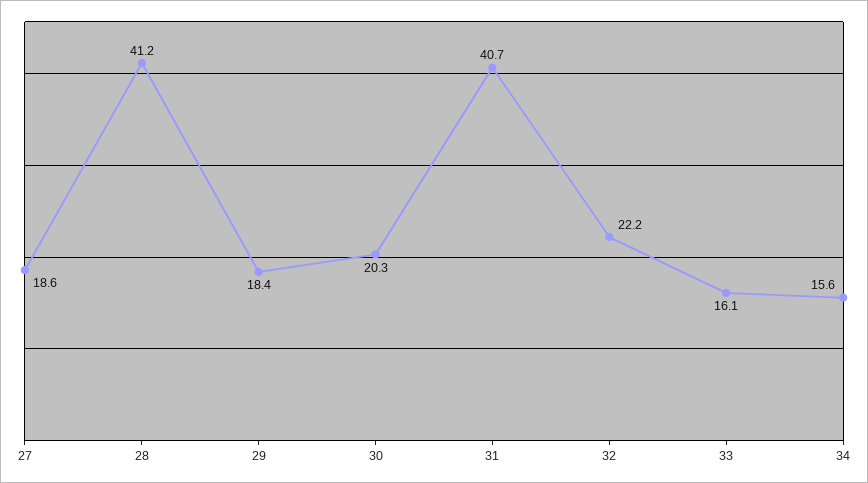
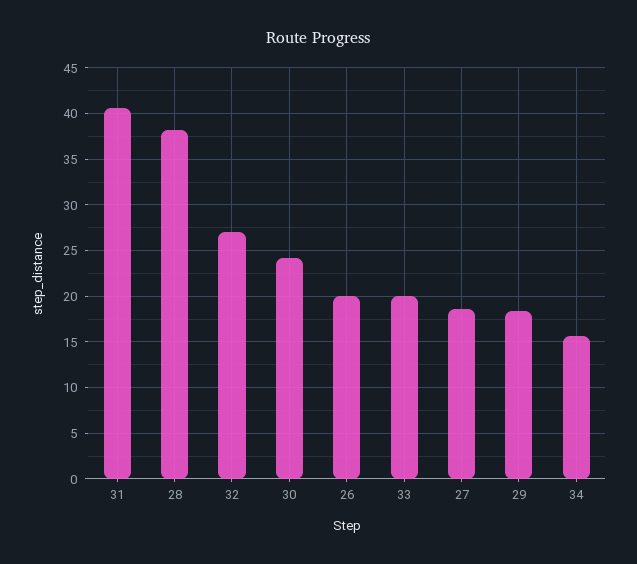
28: 41.2 -> 38
30: 20.3 -> 24
32: 22.2 -> 27
33: 16.1 -> 20
26: none -> 20

